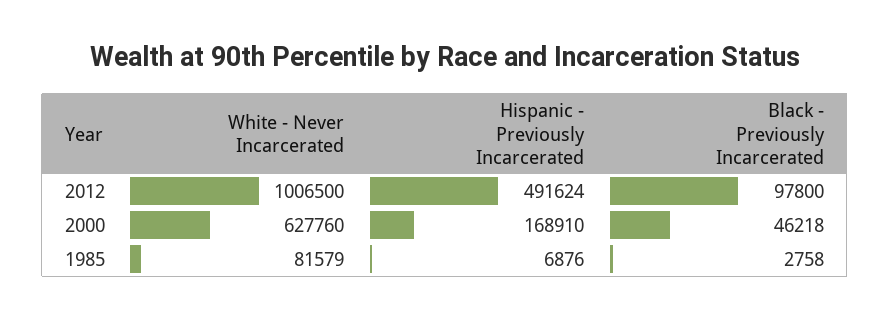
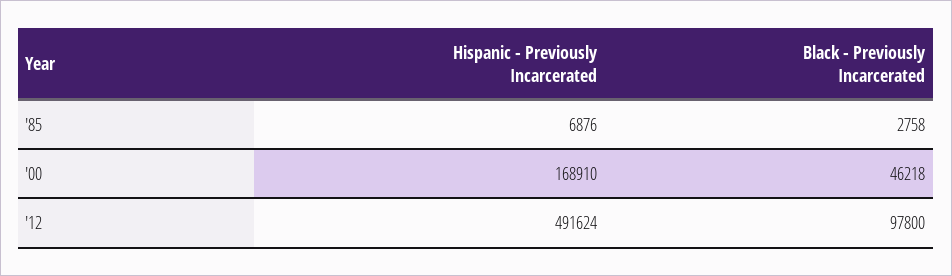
White - Never Incarcerated, 2012: 1006500 -> none
White - Never Incarcerated, 2000: 627760 -> none
White - Never Incarcerated, 1985: 81579 -> none

